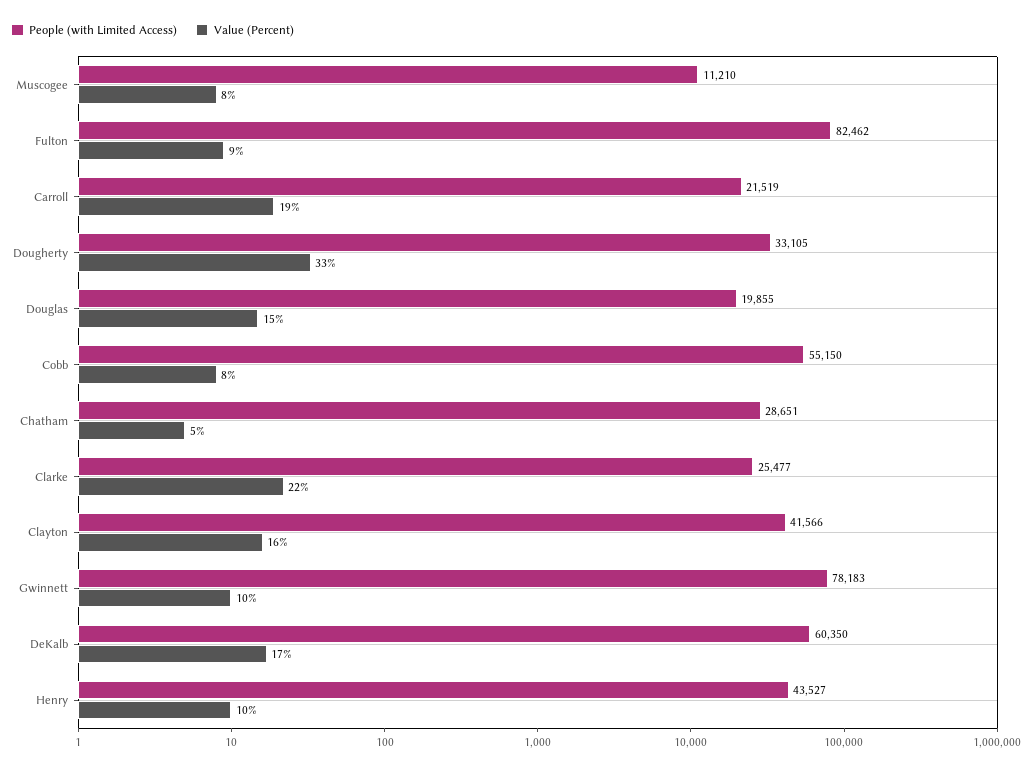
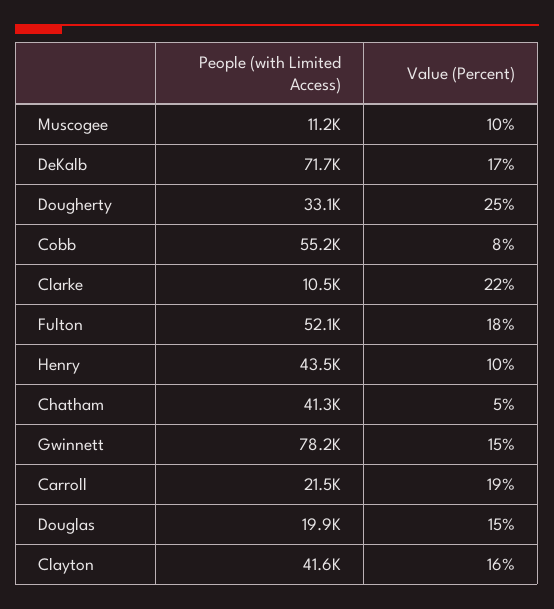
Value (Percent), Muscogee: 8 -> 10
People (with Limited Access), Fulton: 82462 -> 52100
Value (Percent), Fulton: 9 -> 18
Value (Percent), Dougherty: 33 -> 25
People (with Limited Access), Chatham: 28651 -> 41300
People (with Limited Access), Clarke: 25477 -> 10500
Value (Percent), Gwinnett: 10 -> 15
People (with Limited Access), DeKalb: 60350 -> 71700

